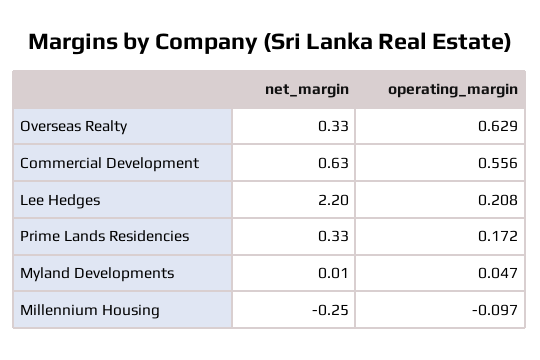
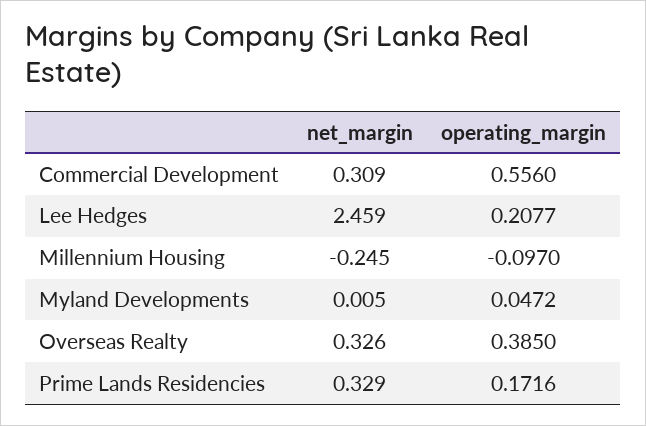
operating_margin, Overseas Realty: 0.629 -> 0.385
net_margin, Commercial Development: 0.63 -> 0.309
net_margin, Lee Hedges: 2.2 -> 2.459

